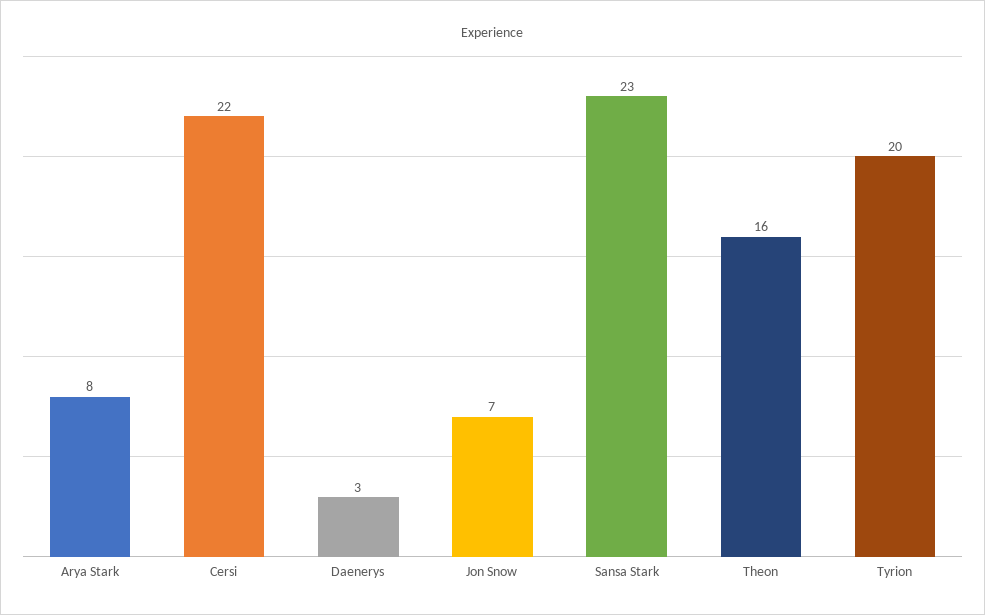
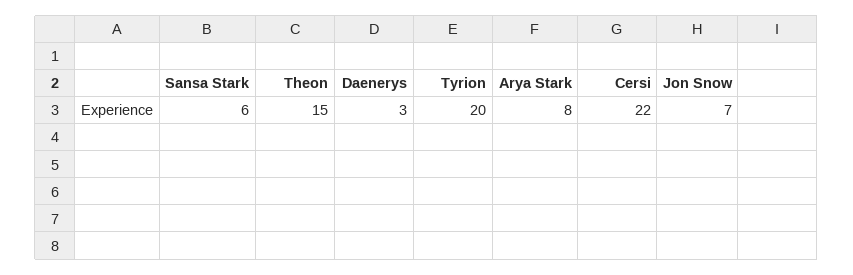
Sansa Stark: 23 -> 6
Theon: 16 -> 15

